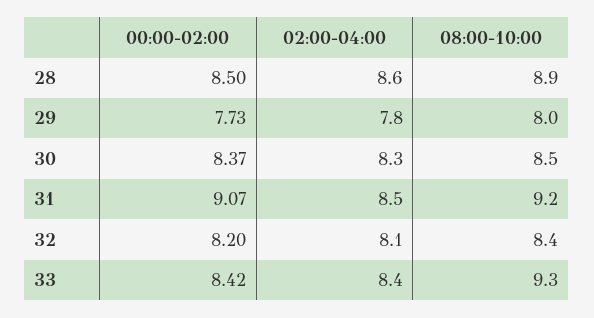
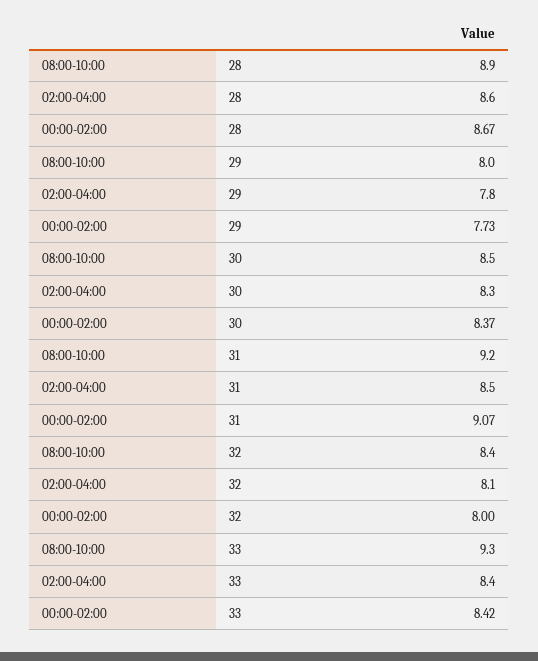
00:00-02:00, 28: 8.5 -> 8.67
00:00-02:00, 32: 8.2 -> 8

